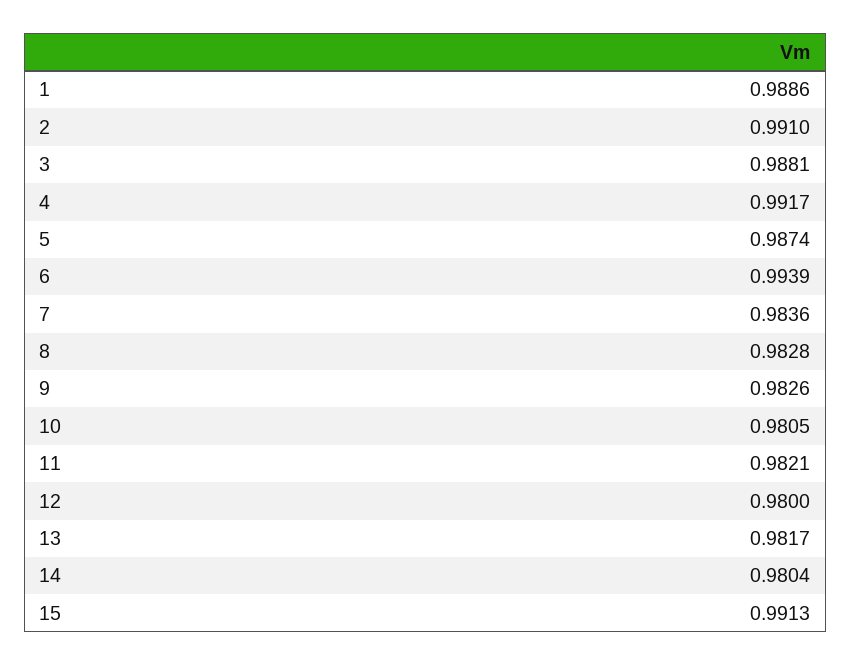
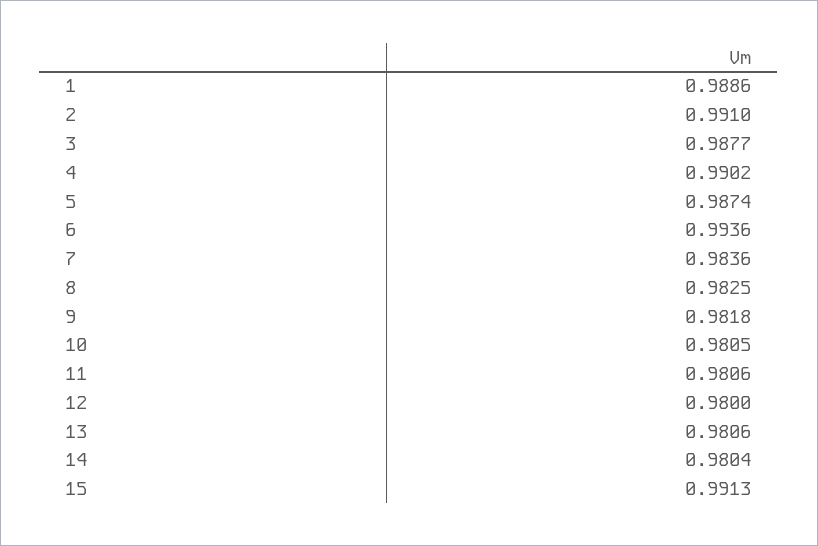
3: 0.9881 -> 0.9877
4: 0.9917 -> 0.9902
6: 0.9939 -> 0.9936
8: 0.9828 -> 0.9825
9: 0.9826 -> 0.9818
11: 0.9821 -> 0.9806
13: 0.9817 -> 0.9806

